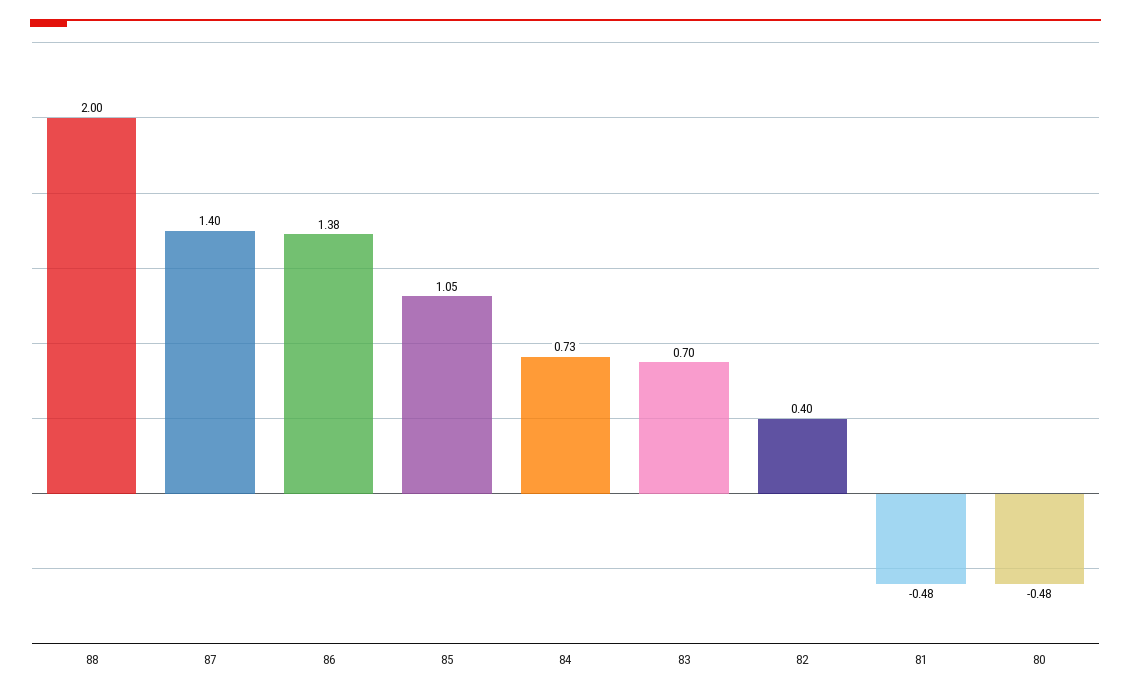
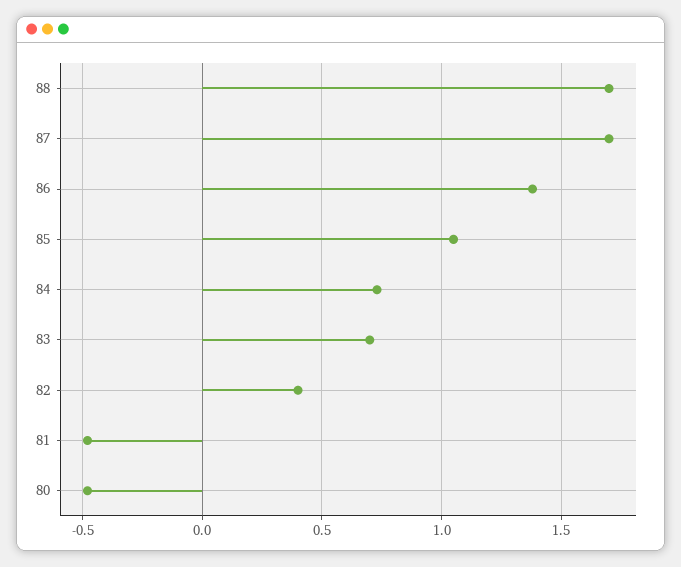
88: 2 -> 1.7
87: 1.4 -> 1.7

